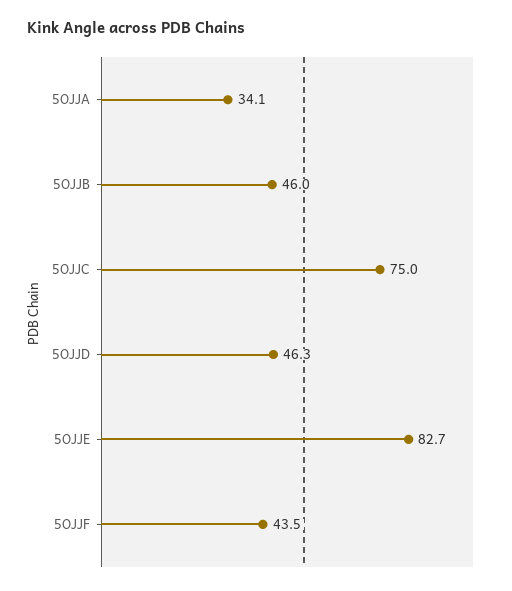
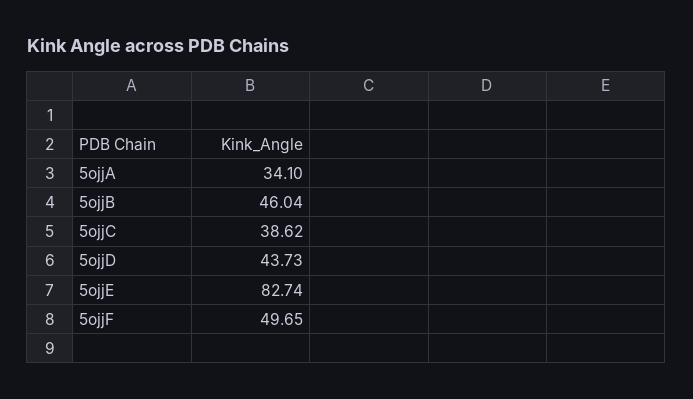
5OJJC: 75 -> 38.62
5OJJD: 46.3 -> 43.73
5OJJF: 43.5 -> 49.65

